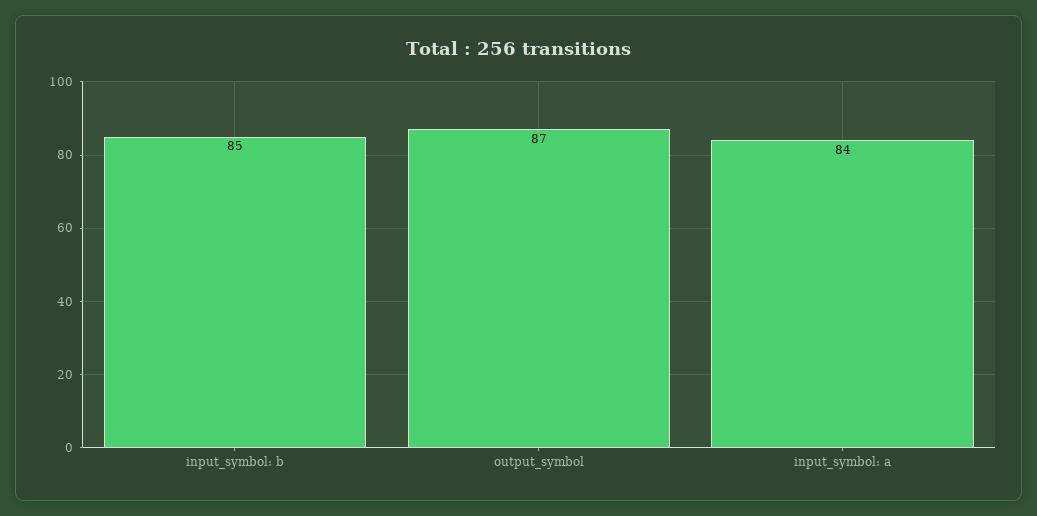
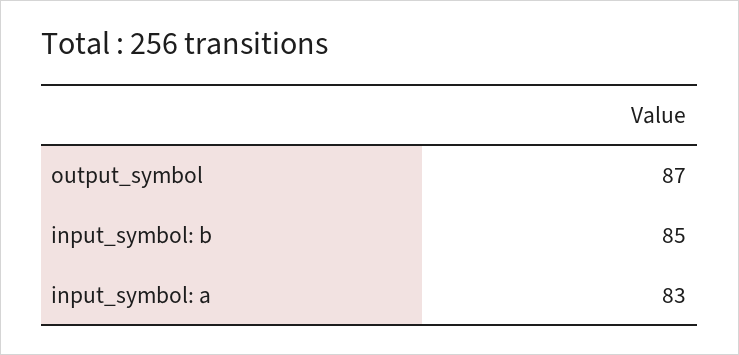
input_symbol: a: 84 -> 83

